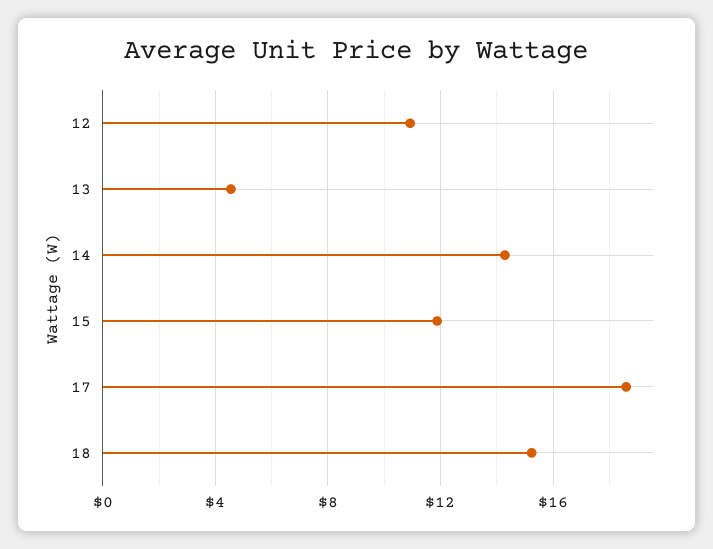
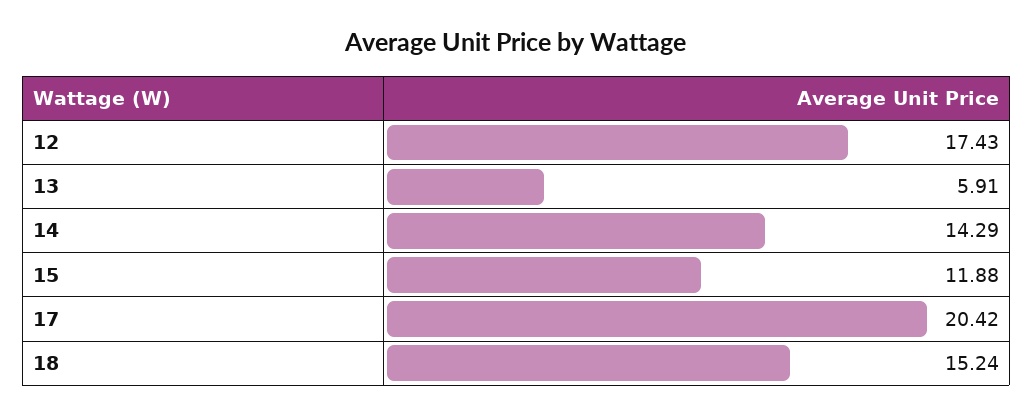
12: 11 -> 17.43
13: 4.5 -> 5.91
17: 18.5 -> 20.42

